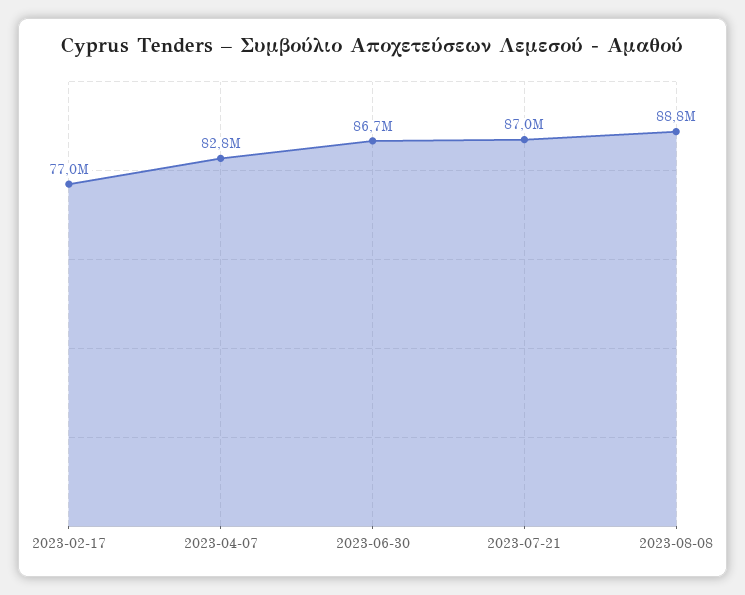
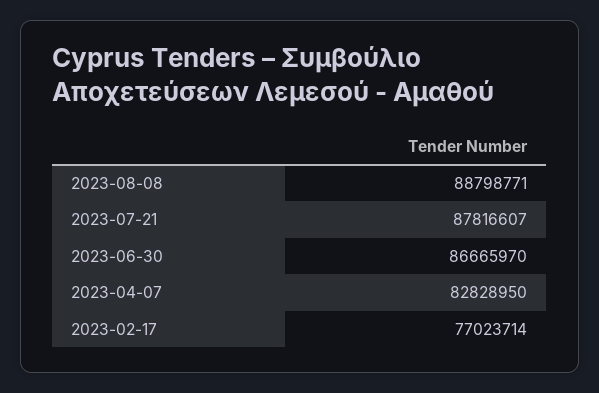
2023-07-21: 87000000 -> 87816607

